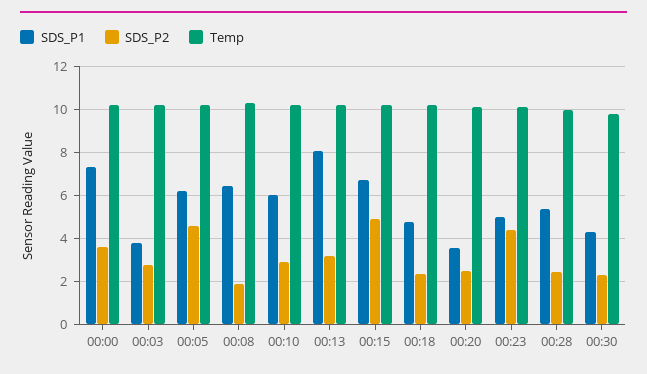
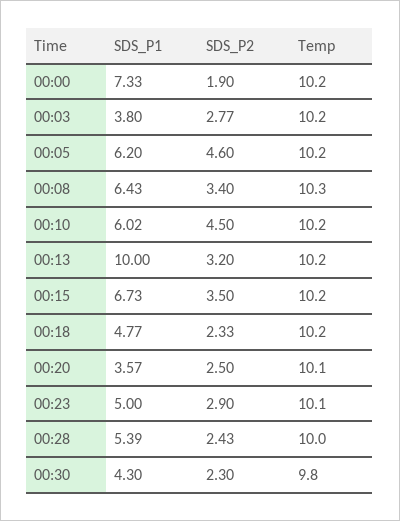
SDS_P2, 00:00: 3.5 -> 1.9
SDS_P2, 00:08: 2 -> 3.4
SDS_P2, 00:10: 3 -> 4.5
SDS_P1, 00:13: 8 -> 10
SDS_P2, 00:15: 5 -> 3.5
SDS_P2, 00:23: 4.5 -> 2.9

